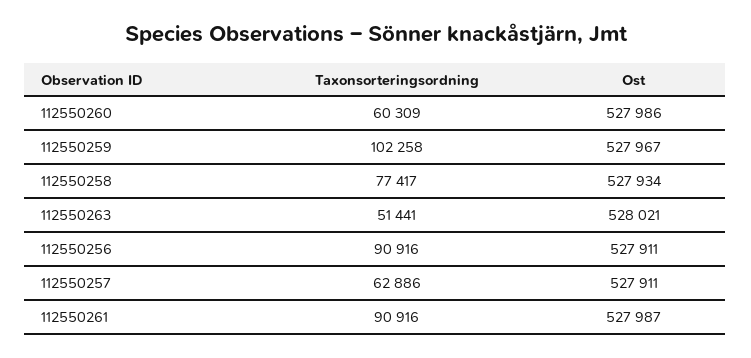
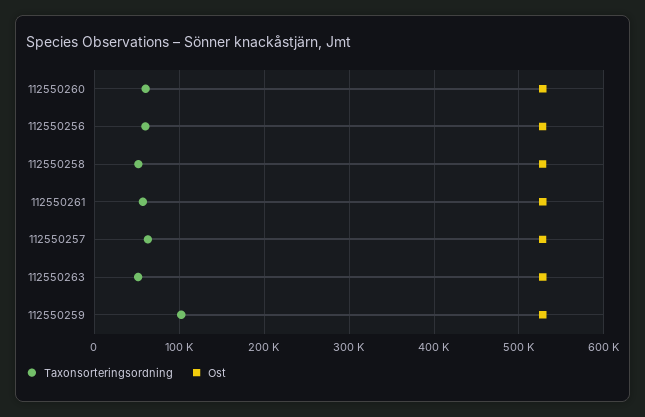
Taxonsorteringsordning, 112550258: 77417 -> 50000
Taxonsorteringsordning, 112550256: 90916 -> 60000
Taxonsorteringsordning, 112550261: 90916 -> 60000

